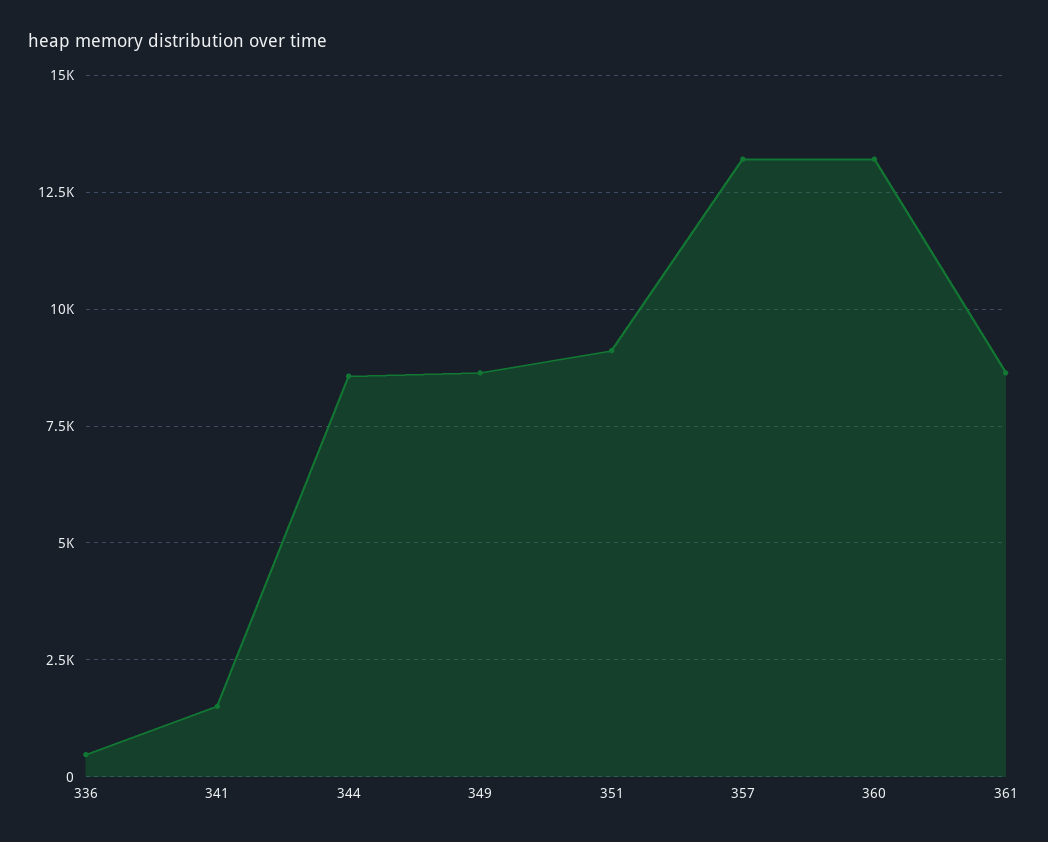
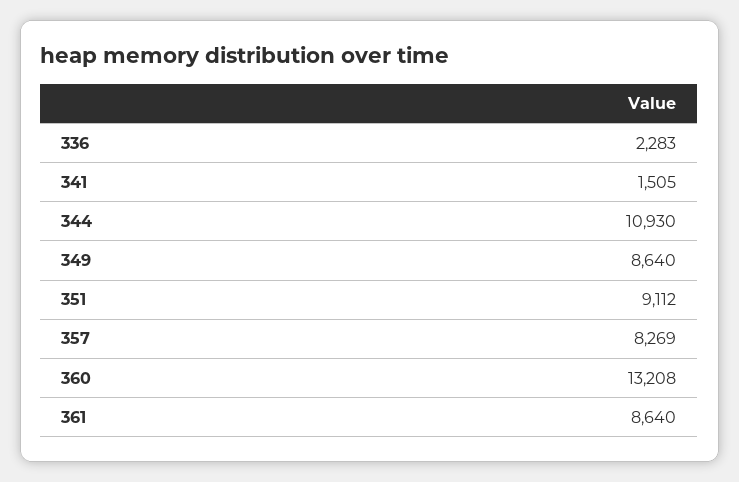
336: 500 -> 2283
344: 8500 -> 10930
357: 13250 -> 8269

